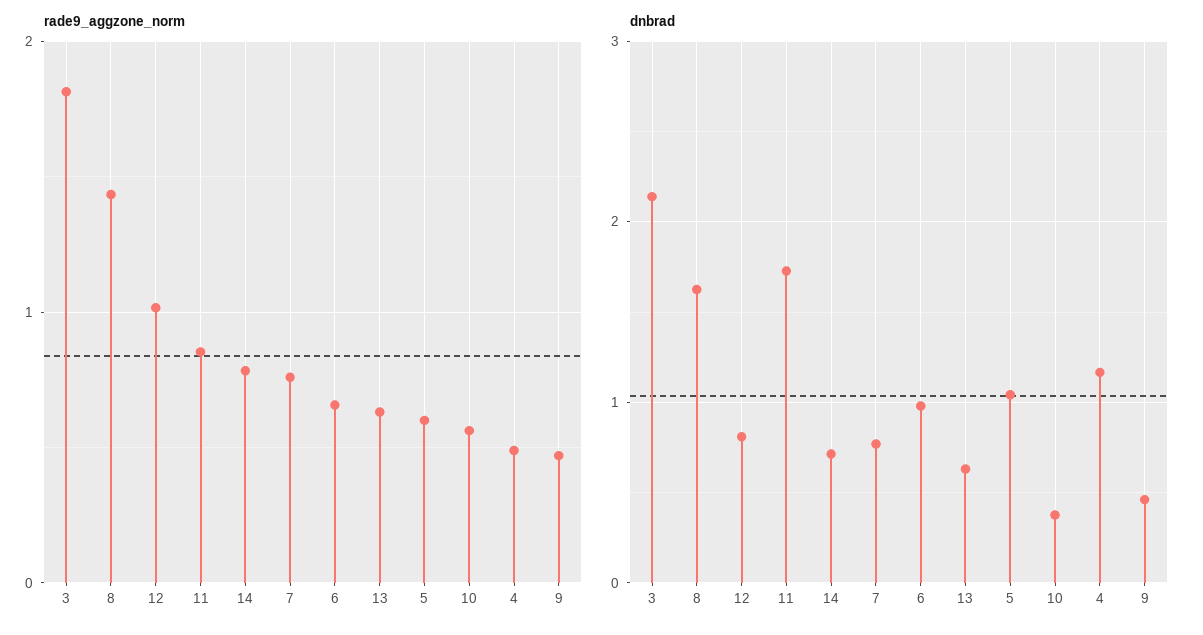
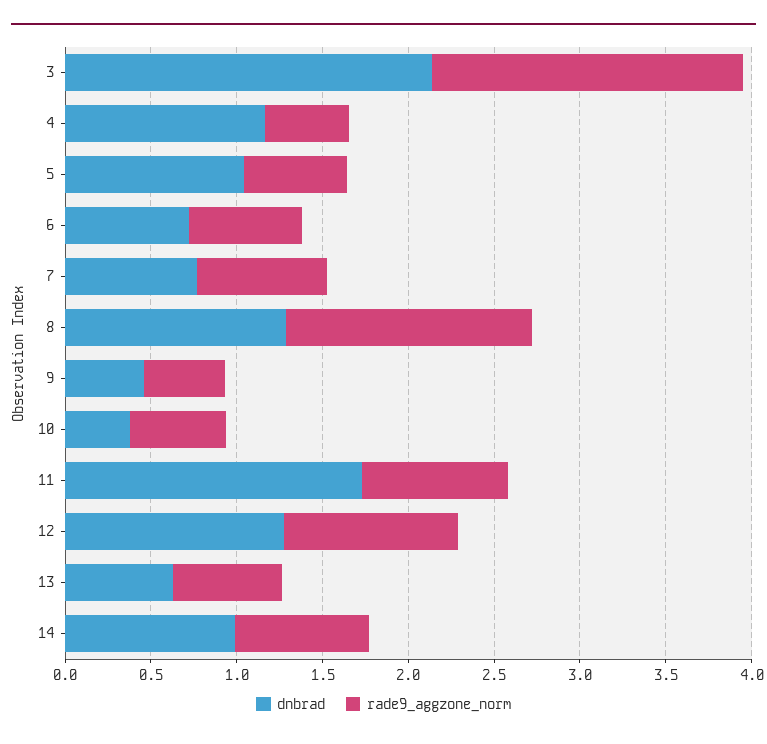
dnbrad, 8: 1.6 -> 1.3
dnbrad, 12: 0.8 -> 1.3
dnbrad, 14: 0.7 -> 1
dnbrad, 6: 1 -> 0.7

